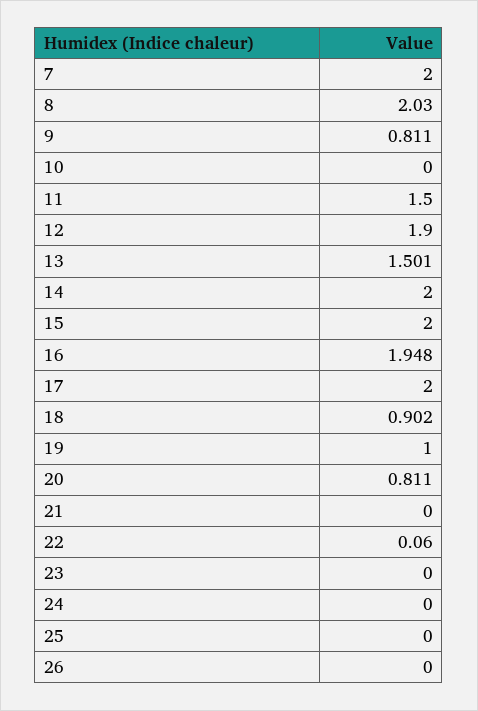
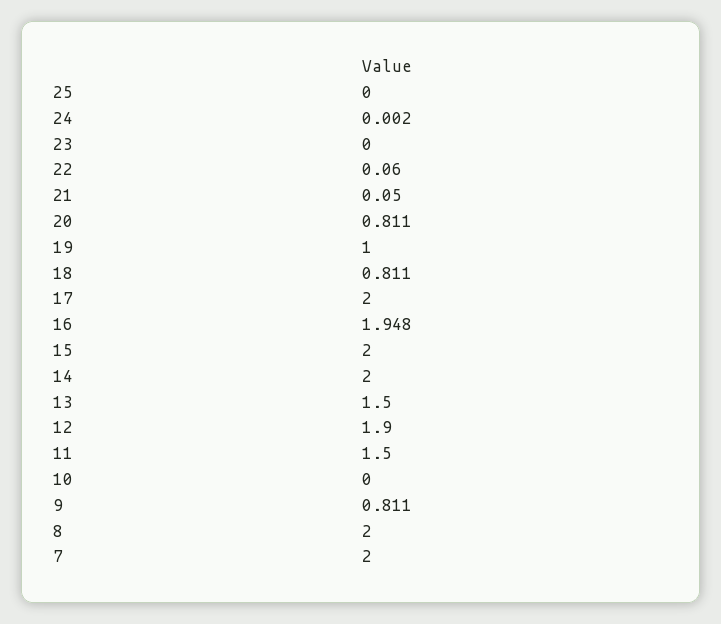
8: 2.03 -> 2
13: 1.501 -> 1.5
18: 0.902 -> 0.811
21: 0 -> 0.05
24: 0 -> 0.002
26: 0 -> none

